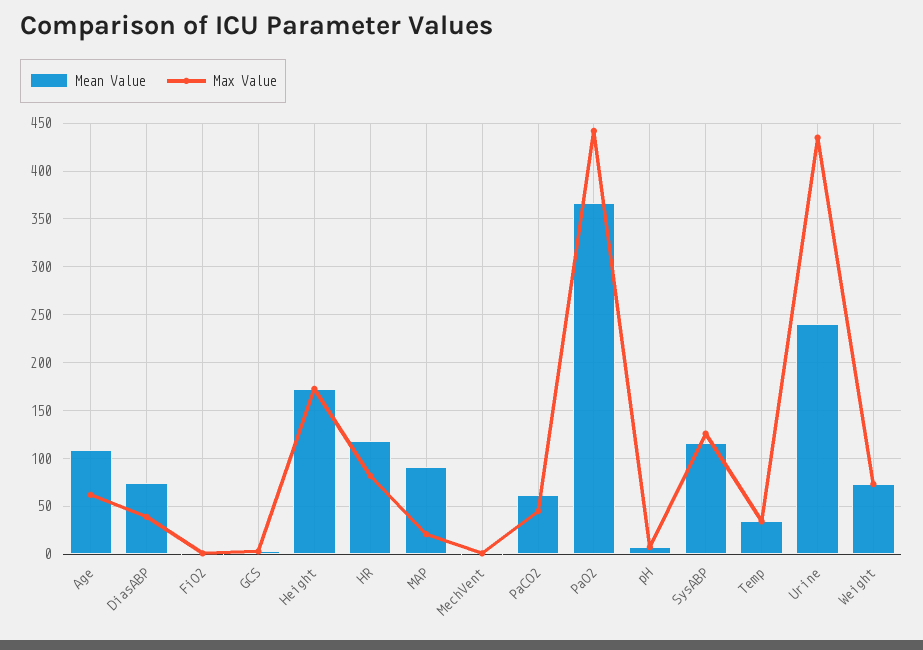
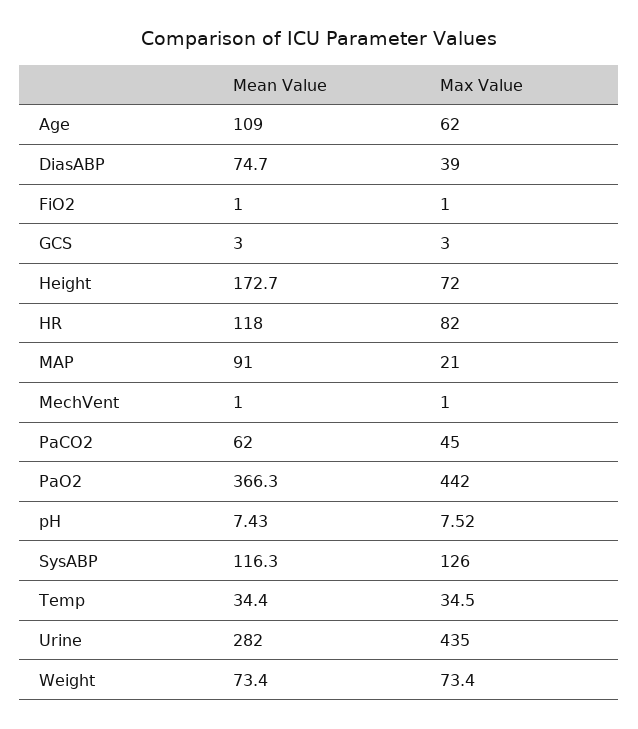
Max Value, Height: 170 -> 72
Mean Value, Urine: 240 -> 282

